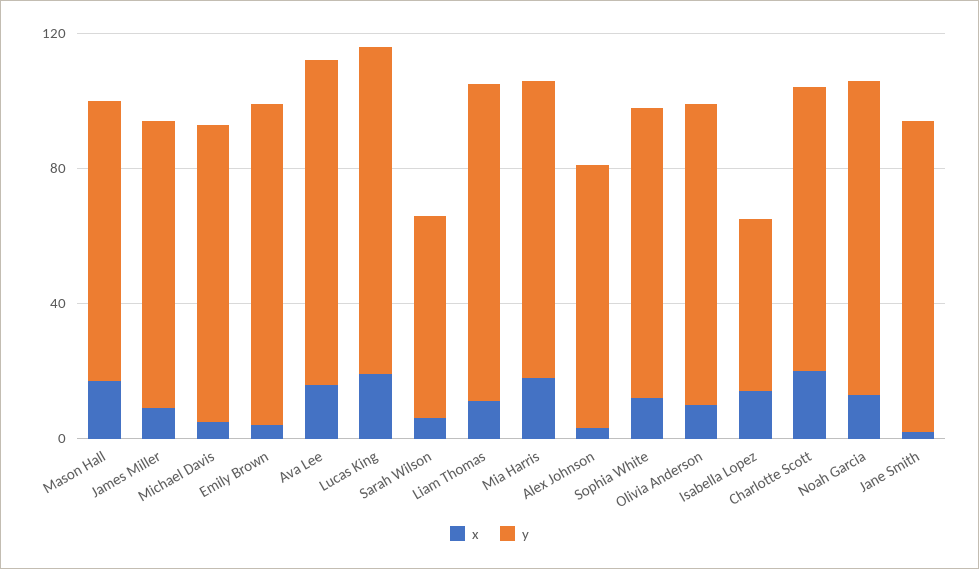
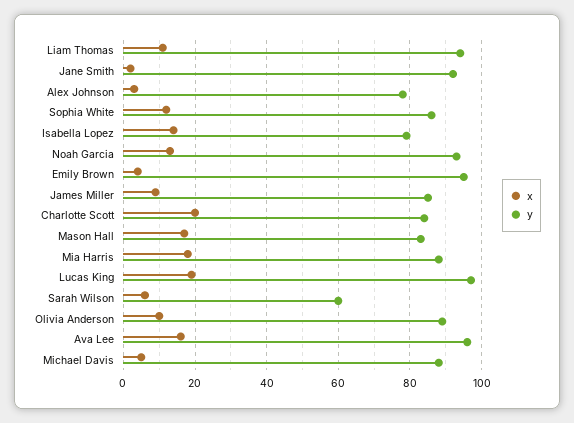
y, Isabella Lopez: 50 -> 80

